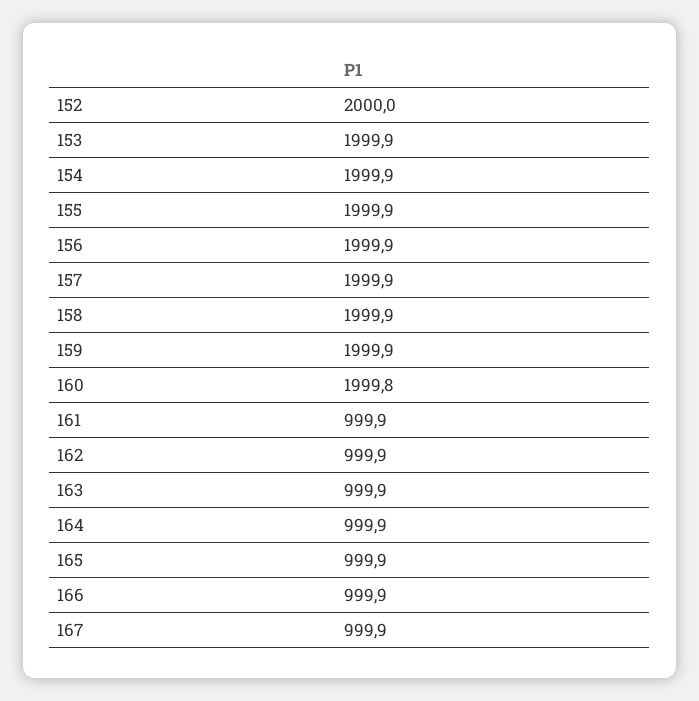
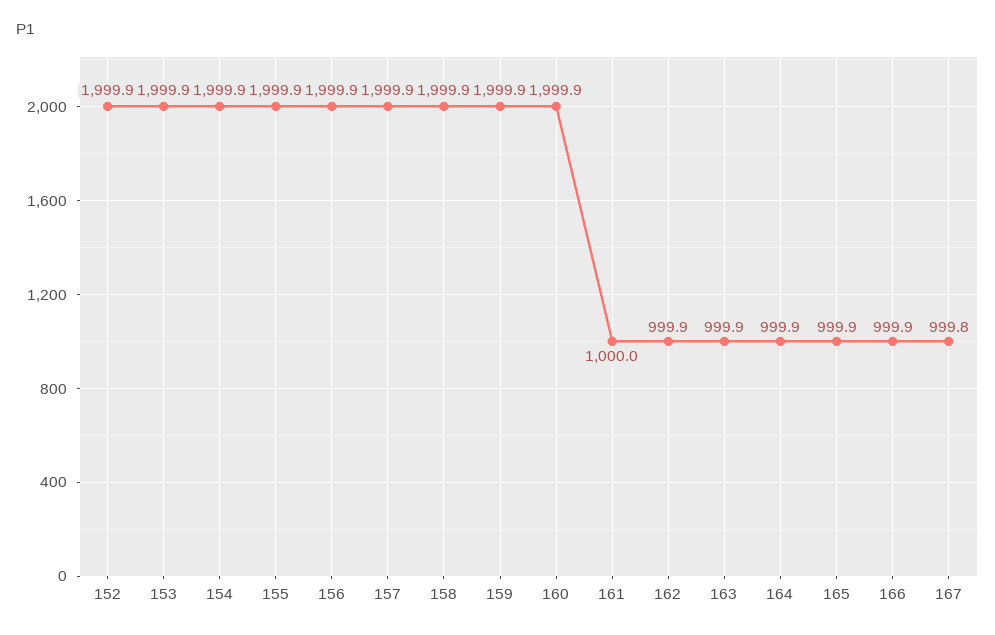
152: 2000 -> 1999.9
160: 1999.8 -> 1999.9
161: 999.9 -> 1000
167: 999.9 -> 999.8

